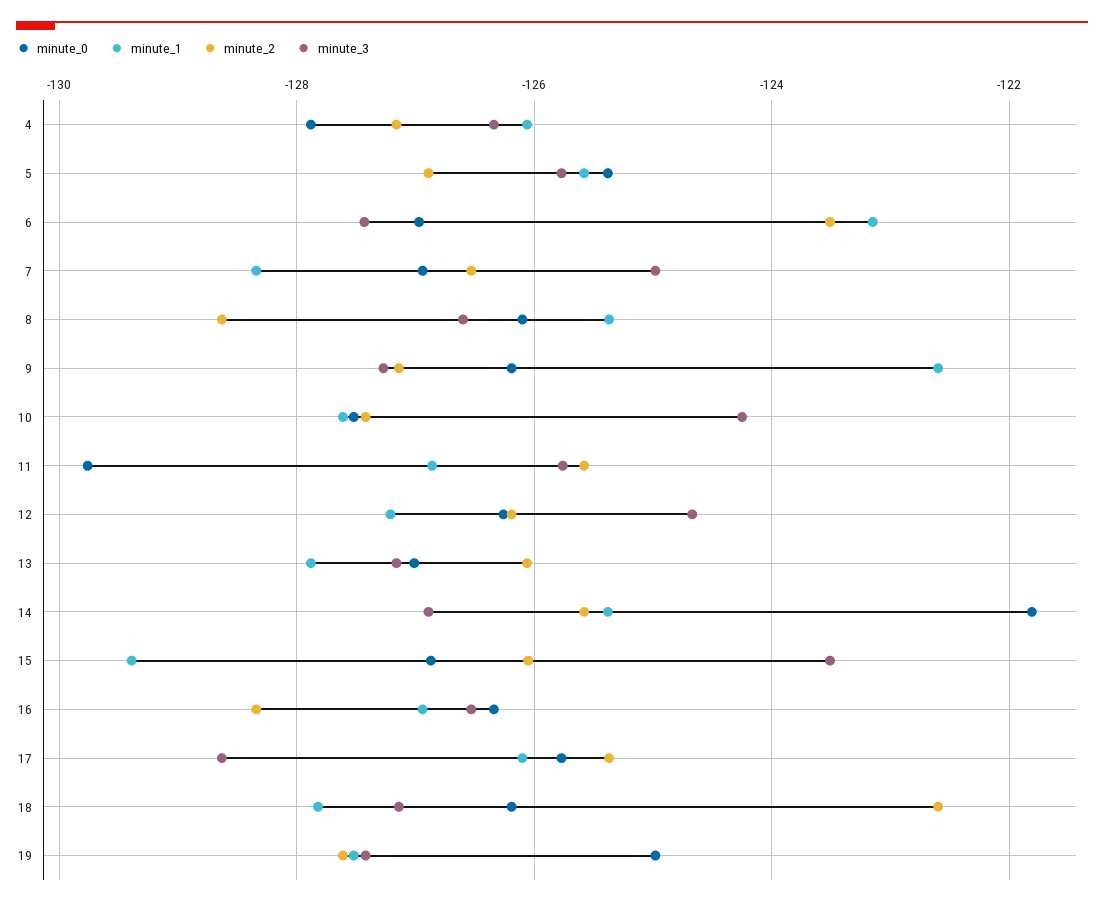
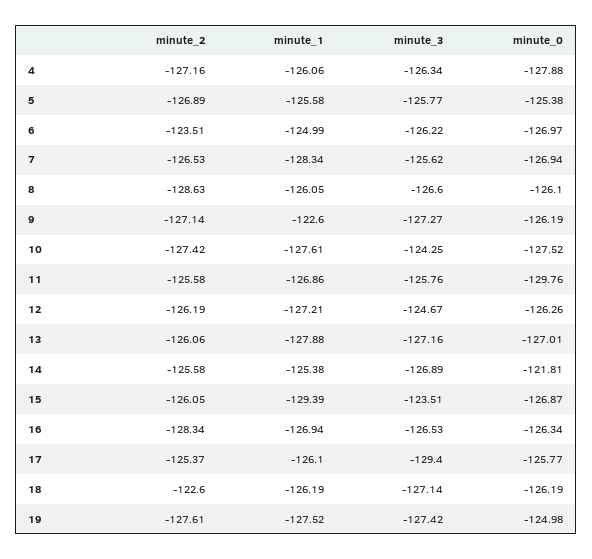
minute_1, 6: -123.2 -> -124.99
minute_3, 6: -127.4 -> -126.22
minute_3, 7: -125 -> -125.62
minute_1, 8: -125.4 -> -126.05
minute_3, 17: -128.6 -> -129.4
minute_1, 18: -127.8 -> -126.19

